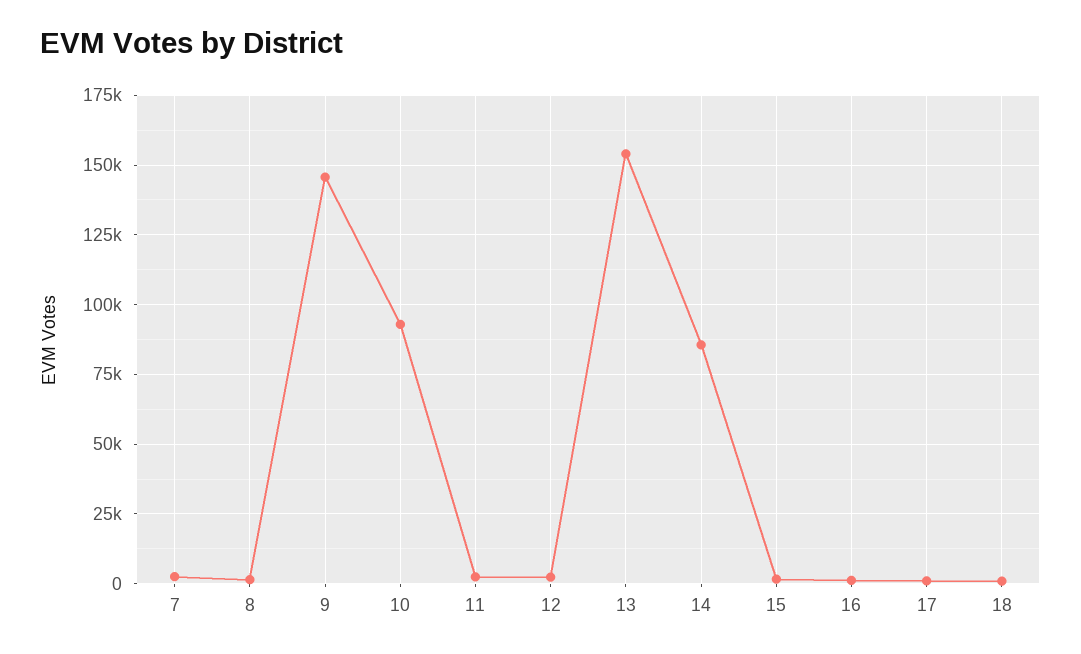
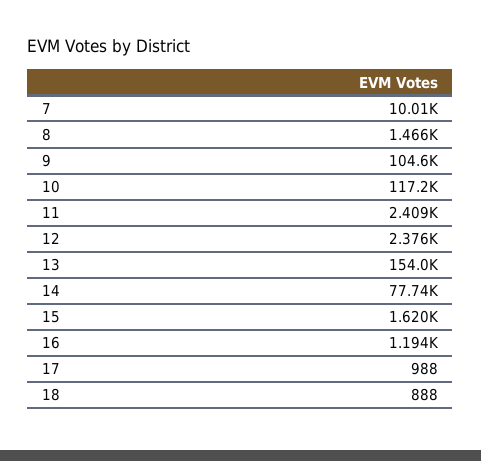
7: 2500 -> 10010
9: 145000 -> 104600
10: 92500 -> 117200
14: 85000 -> 77740

